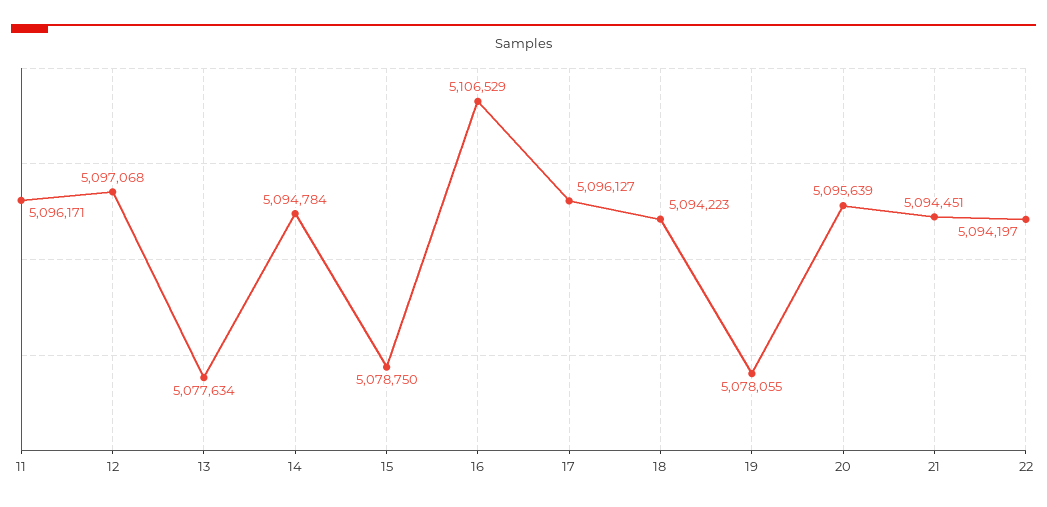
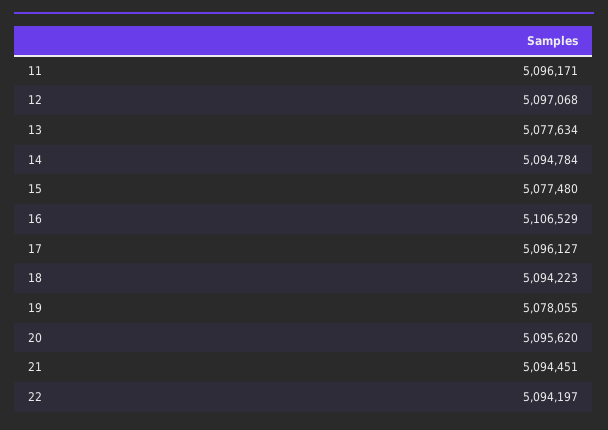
15: 5078750 -> 5077480
20: 5095639 -> 5095620

